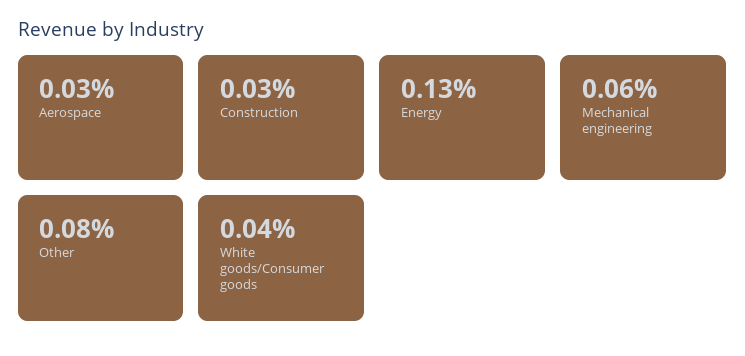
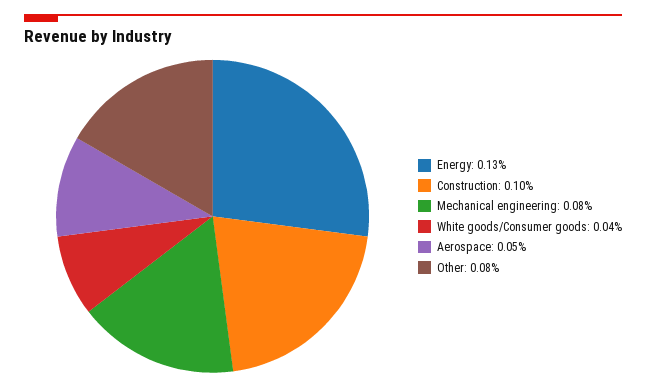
Aerospace: 0.03 -> 0.05
Construction: 0.03 -> 0.1
Mechanical engineering: 0.06 -> 0.08

